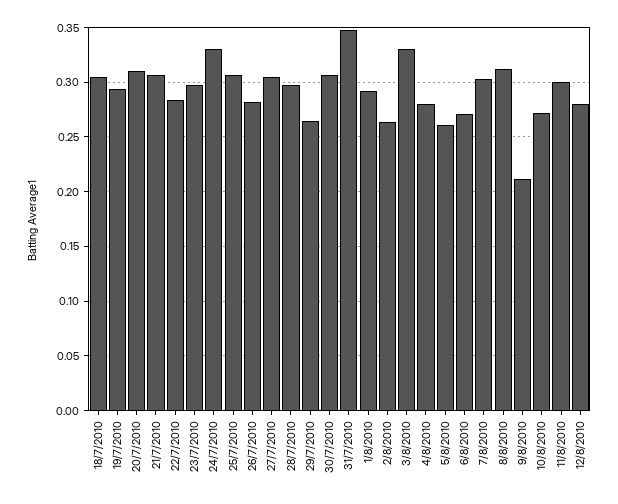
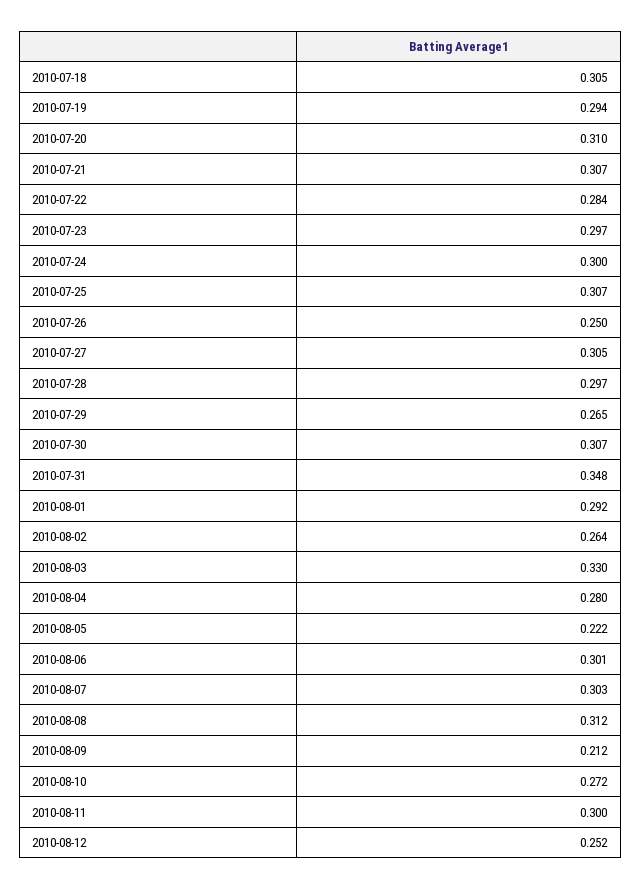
24/7/2010: 0.33 -> 0.3
26/7/2010: 0.28 -> 0.25
5/8/2010: 0.26 -> 0.222
6/8/2010: 0.27 -> 0.301
12/8/2010: 0.28 -> 0.252

